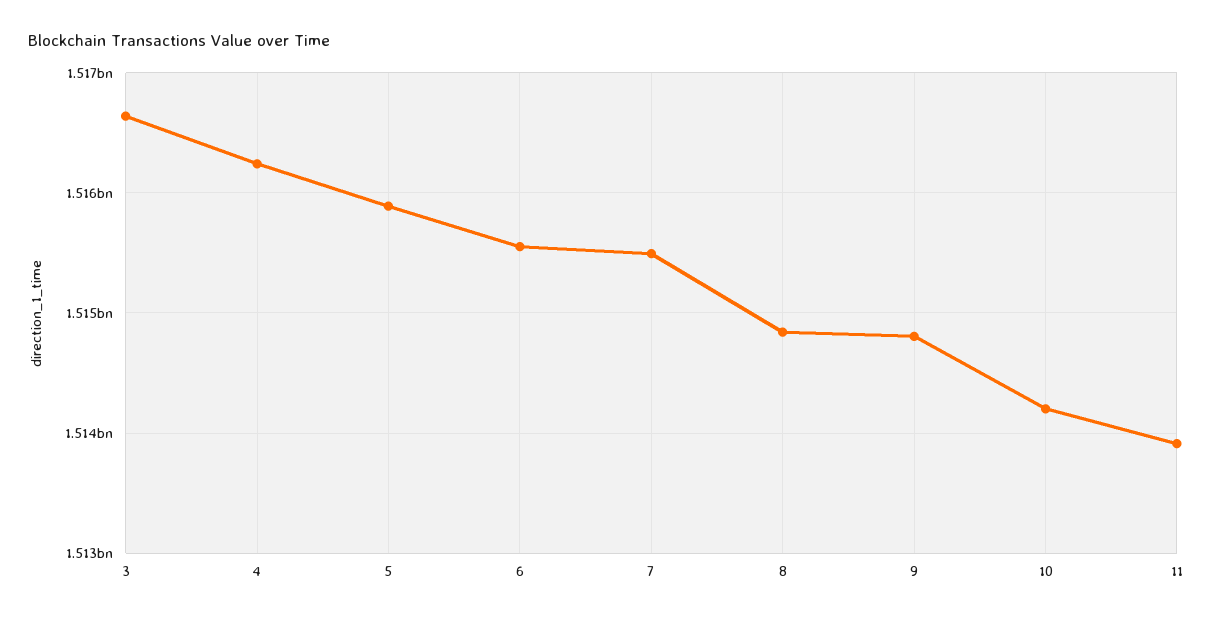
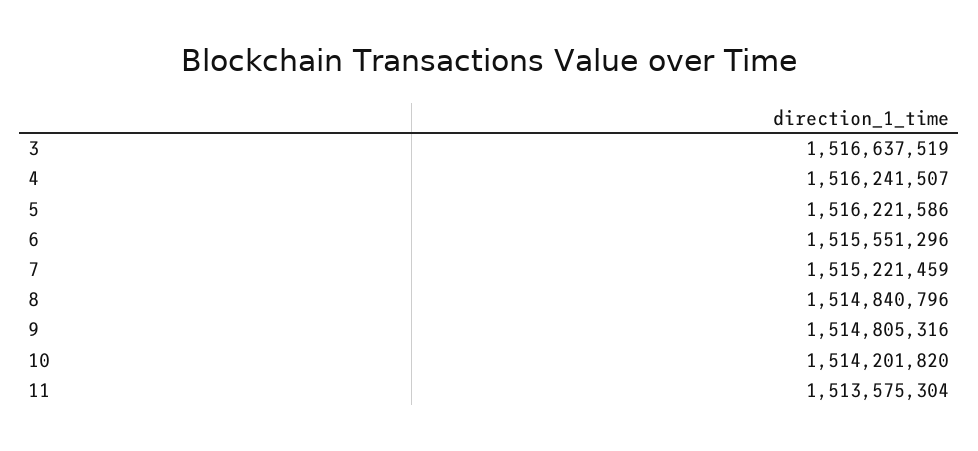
5: 1515900000 -> 1516221586
7: 1515500000 -> 1515221459
11: 1513900000 -> 1513575304

